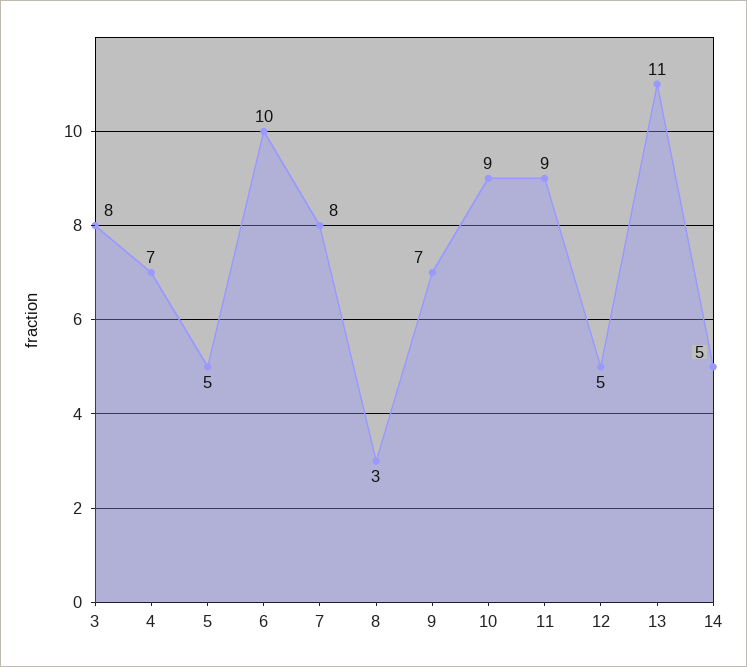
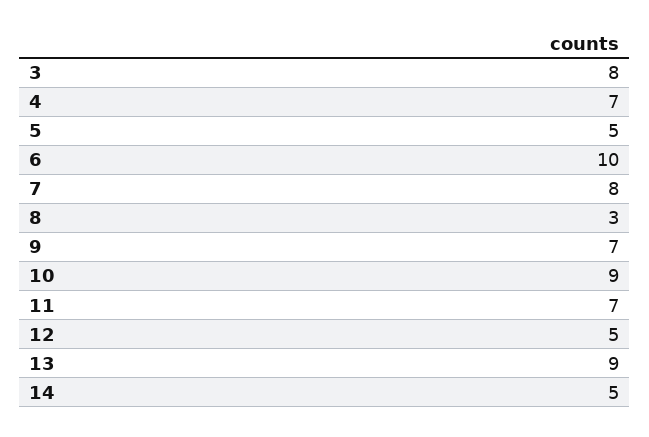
11: 9 -> 7
13: 11 -> 9

